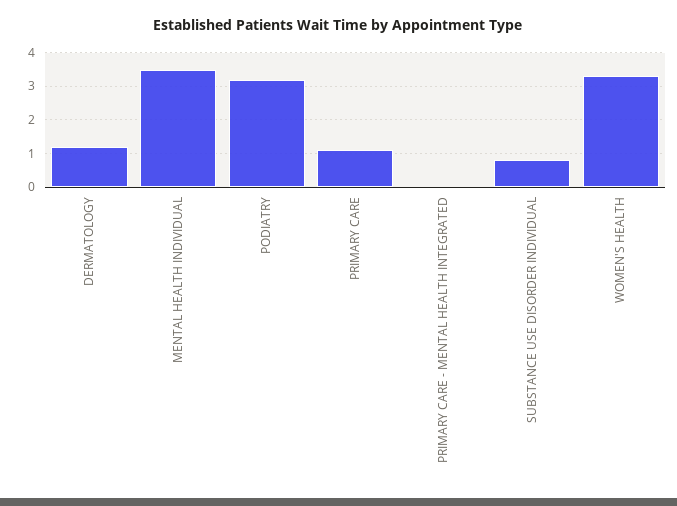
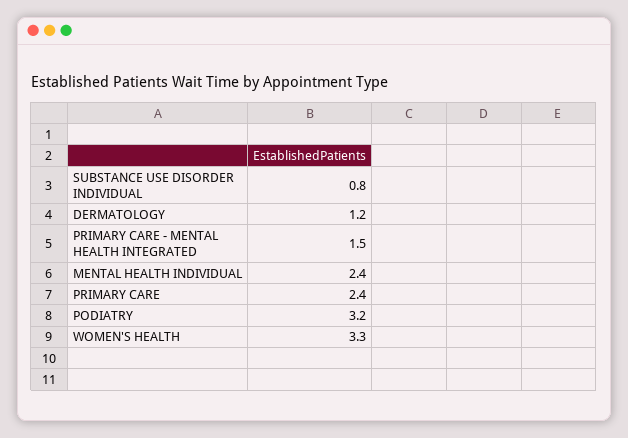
MENTAL HEALTH INDIVIDUAL: 3.5 -> 2.4
PRIMARY CARE: 1 -> 2.4
PRIMARY CARE - MENTAL HEALTH INTEGRATED: 0 -> 1.5

